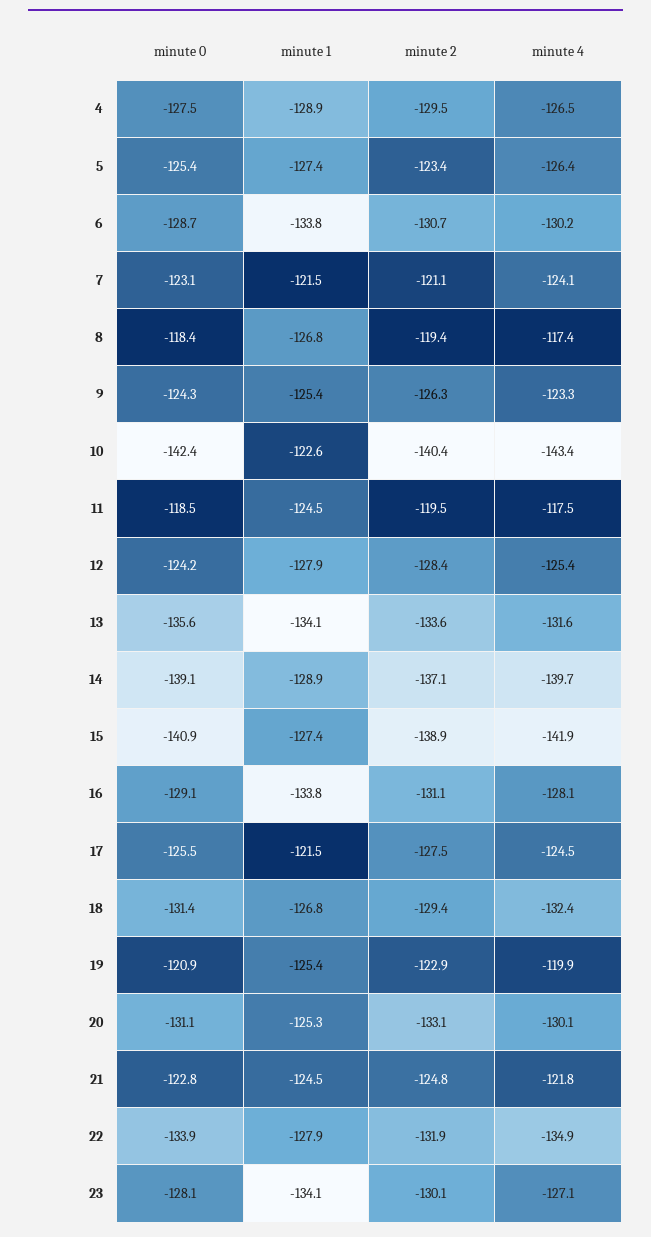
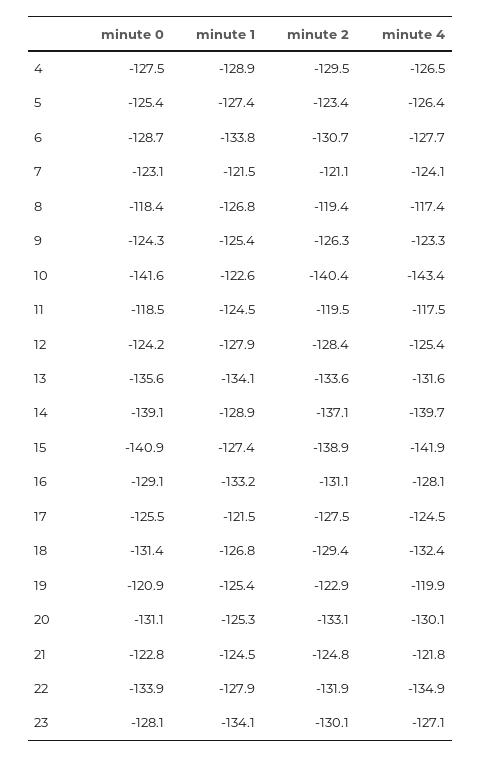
minute 4, 6: -130.2 -> -127.7
minute 0, 10: -142.4 -> -141.6
minute 1, 16: -133.8 -> -133.2

